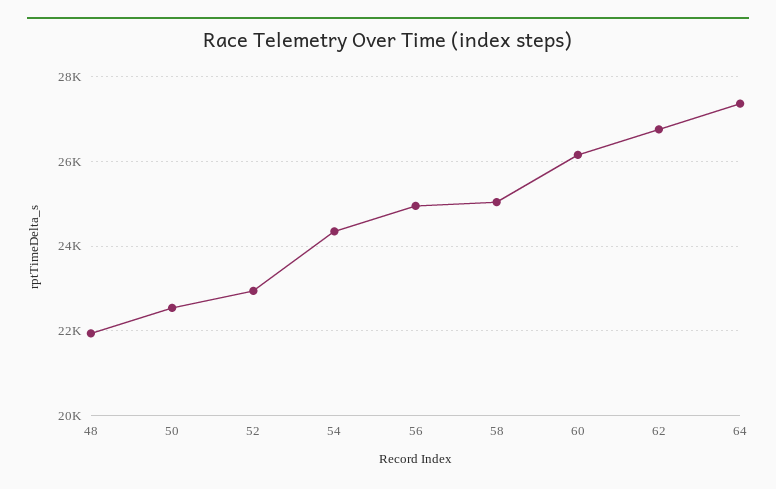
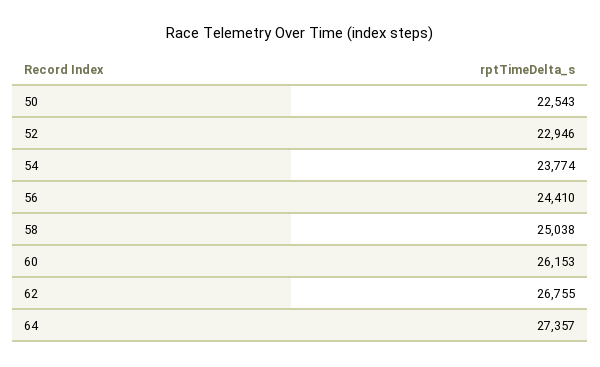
48: 22000 -> none
54: 24400 -> 23774
56: 25000 -> 24410

